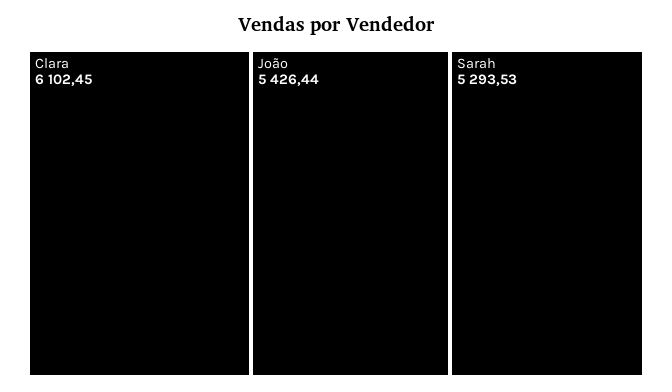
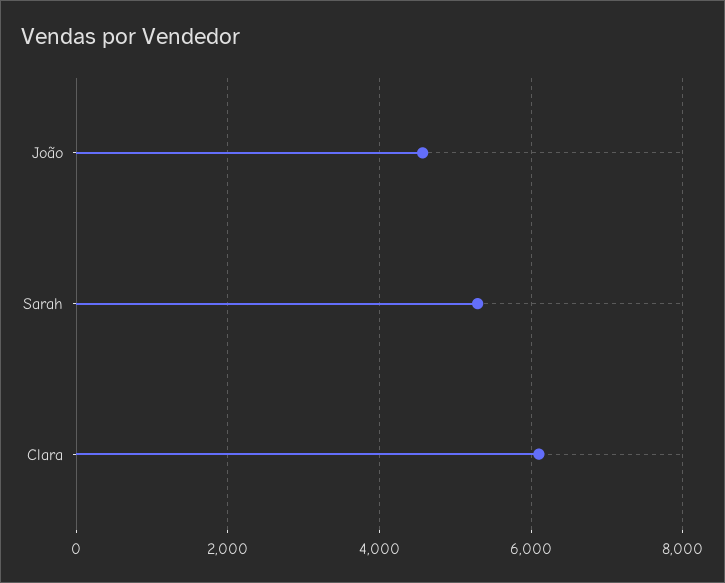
João: 5426.44 -> 4600

